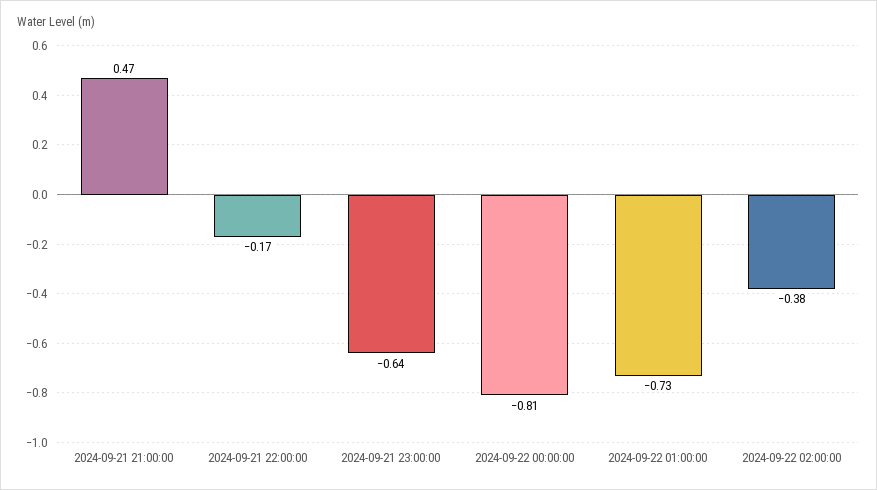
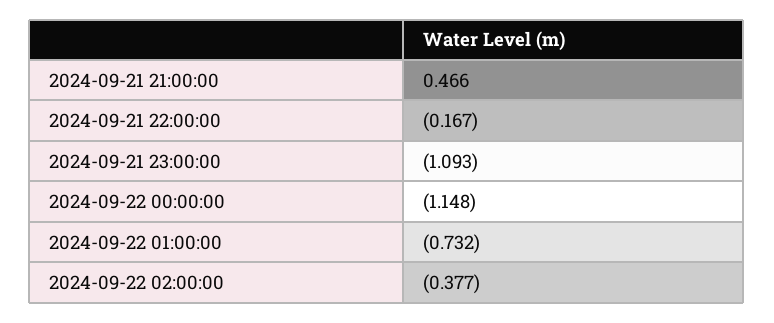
2024-09-21 23:00:00: -0.64 -> -1.093
2024-09-22 00:00:00: -0.81 -> -1.148

